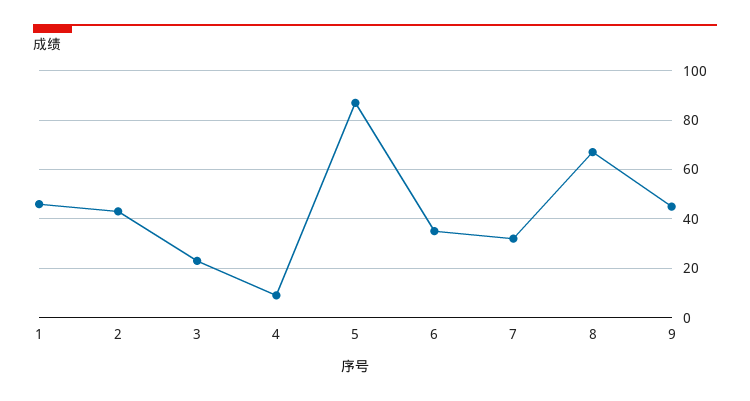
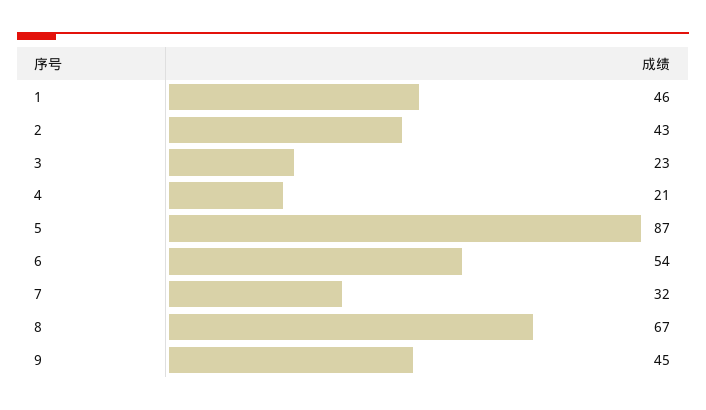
4: 10 -> 21
6: 35 -> 54

